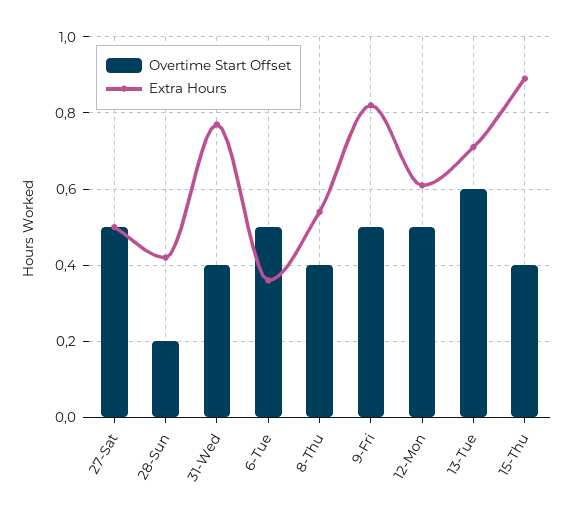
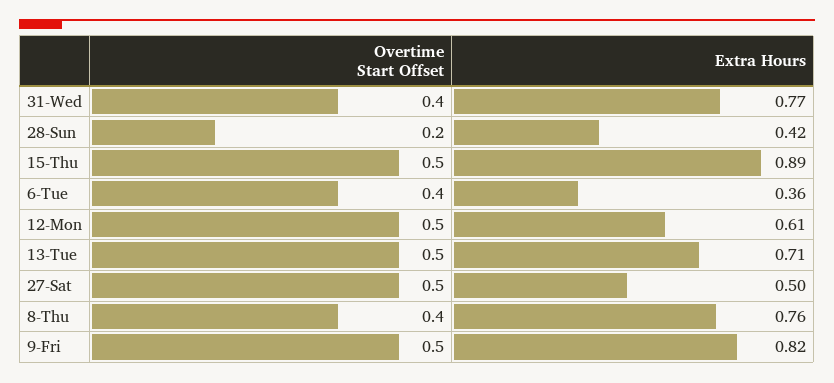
Overtime Start Offset, 6-Tue: 0.5 -> 0.4
Extra Hours, 8-Thu: 0.55 -> 0.76
Overtime Start Offset, 13-Tue: 0.6 -> 0.5
Overtime Start Offset, 15-Thu: 0.4 -> 0.5

